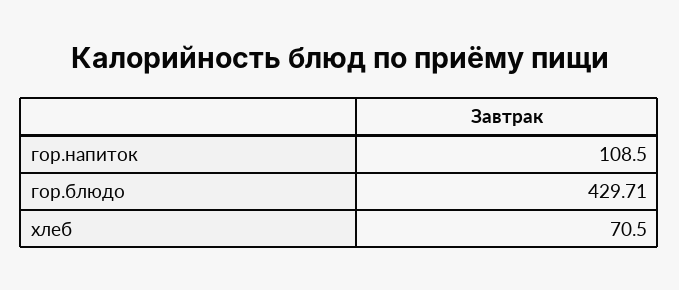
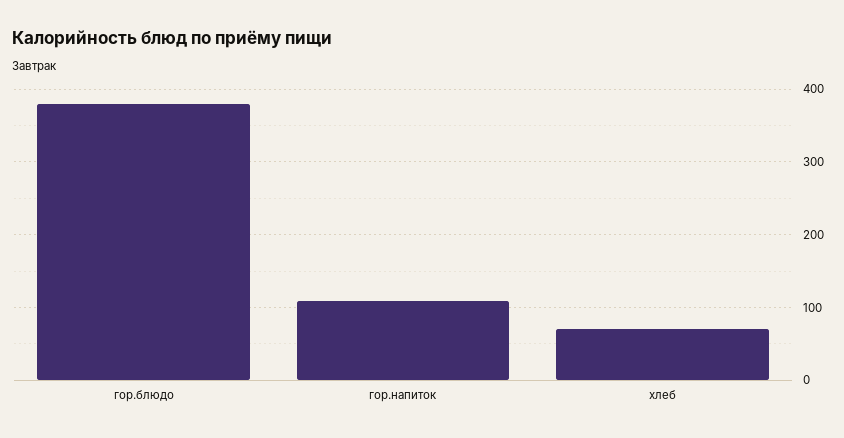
гор.блюдо: 429.71 -> 380

